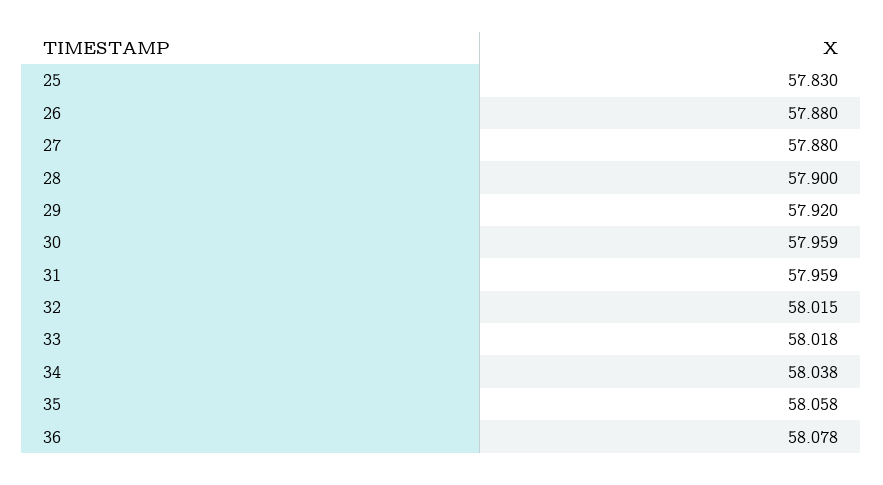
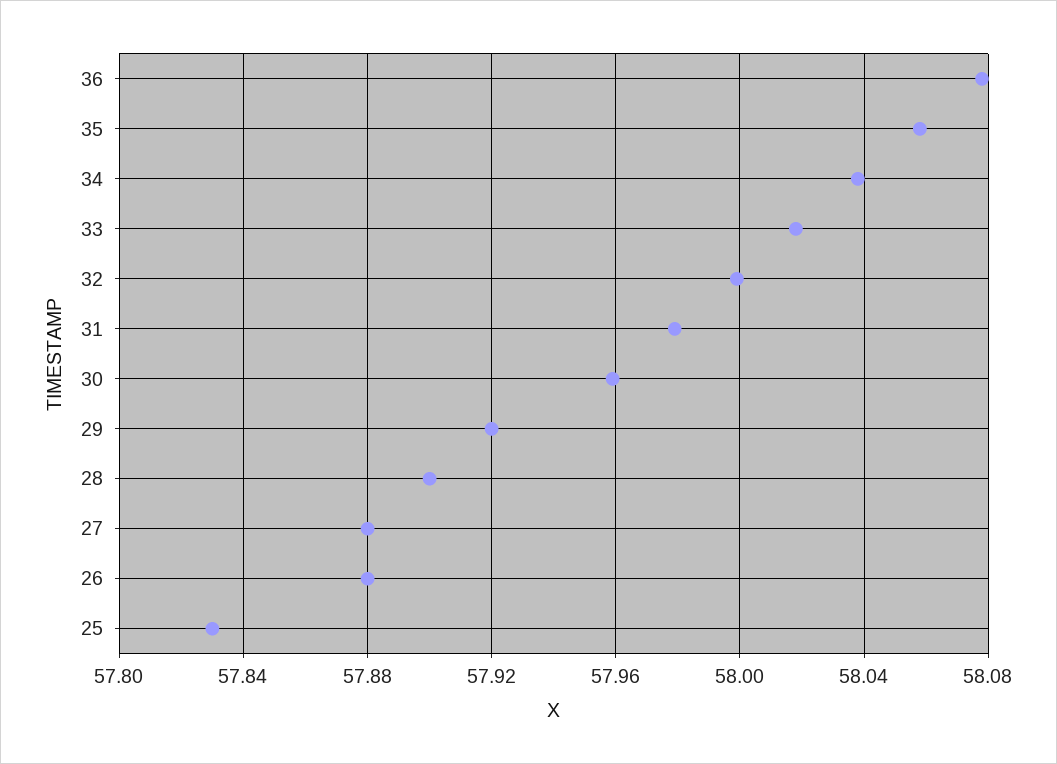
31: 57.959 -> 57.98
32: 58.015 -> 58

